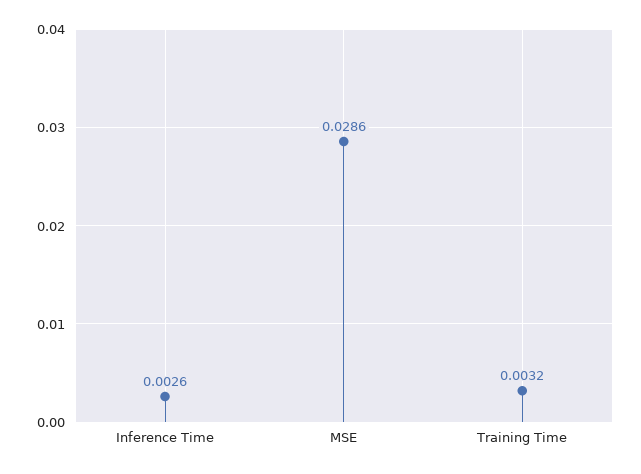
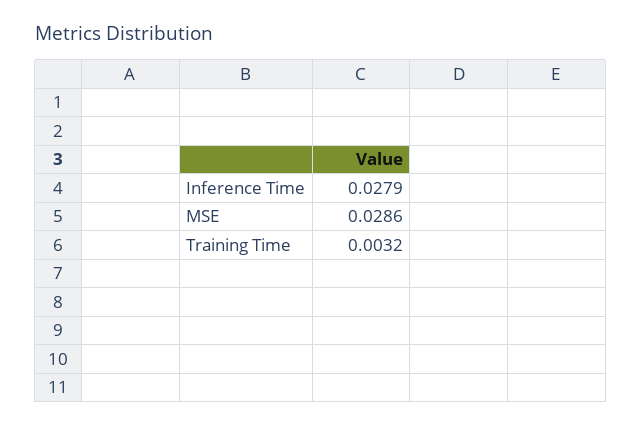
Inference Time: 0.0026 -> 0.0279

